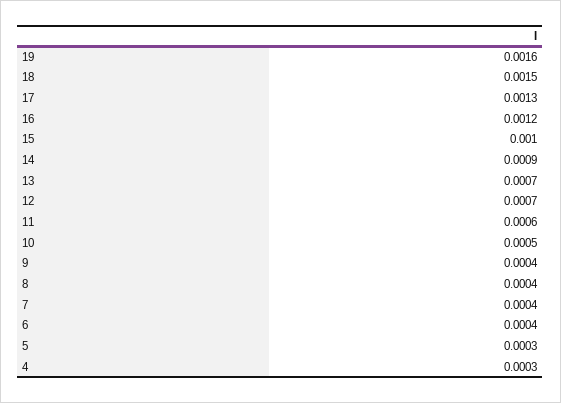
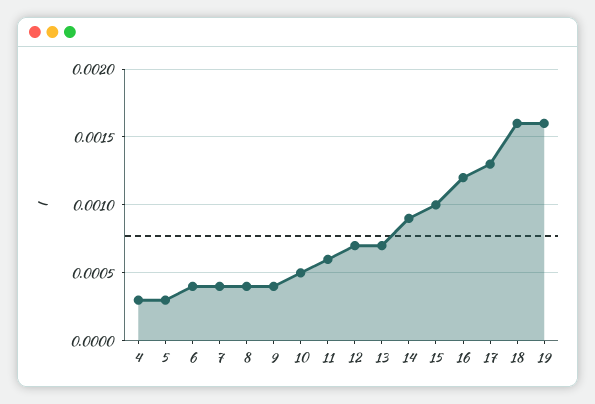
18: 0.0015 -> 0.0016

